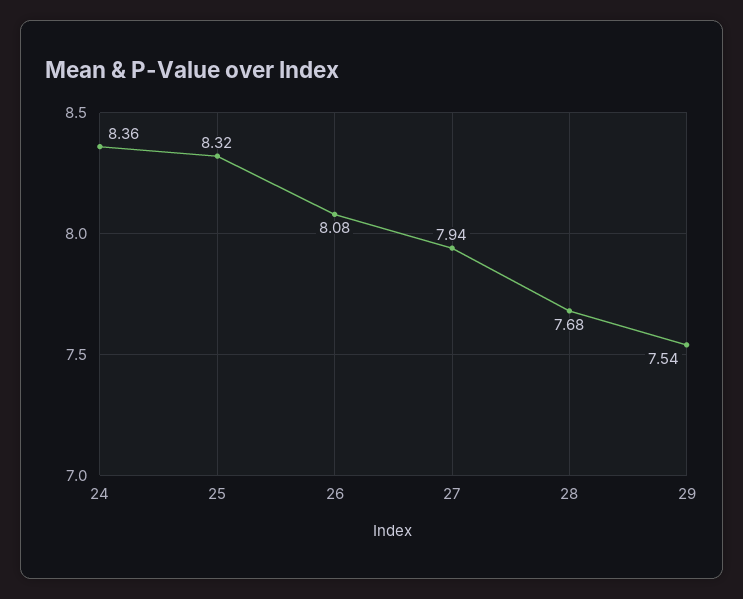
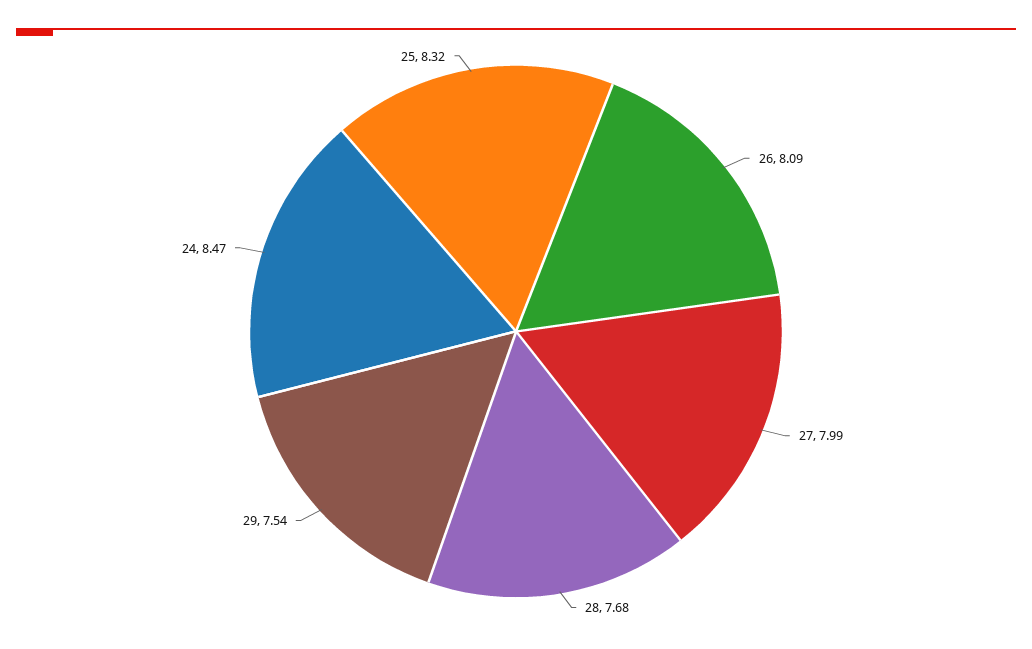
24: 8.36 -> 8.47
26: 8.08 -> 8.09
27: 7.94 -> 7.99

